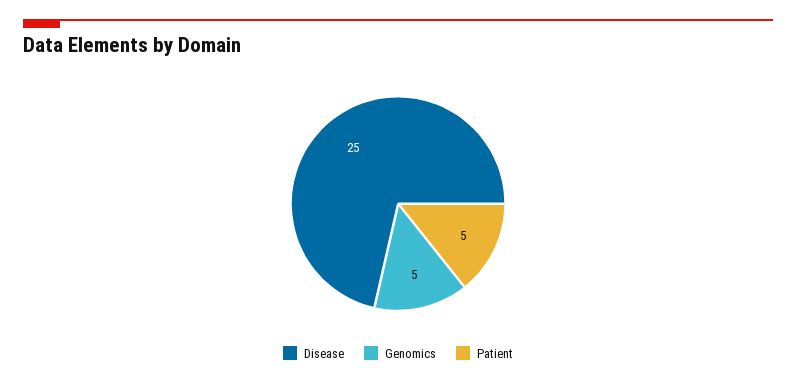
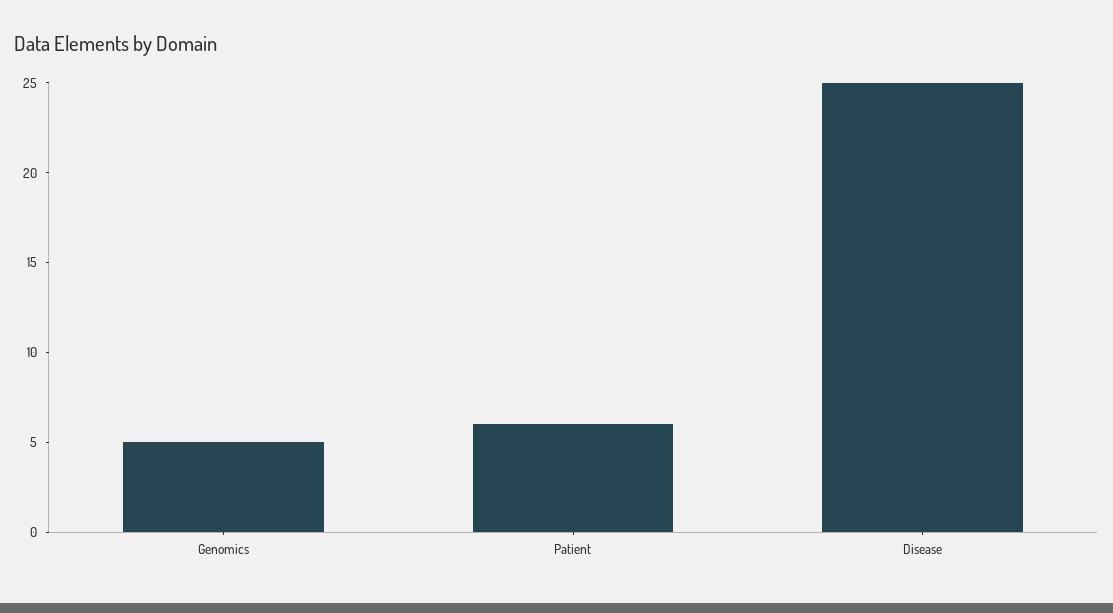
Patient: 5 -> 6

